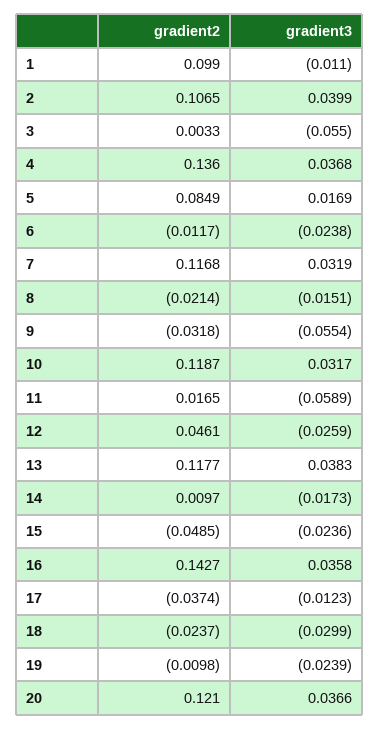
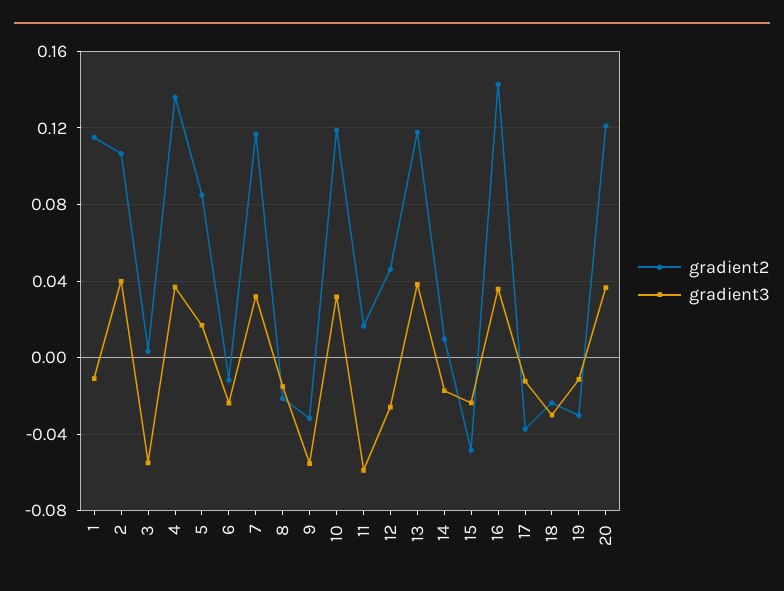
gradient2, 1: 0.099 -> 0.115
gradient2, 19: -0.0098 -> -0.03
gradient3, 19: -0.0239 -> -0.01

